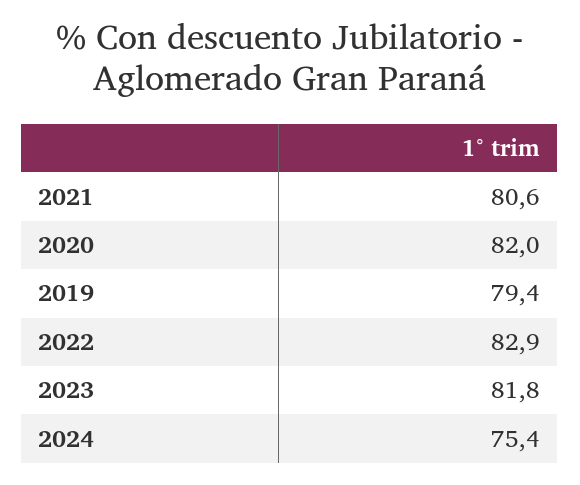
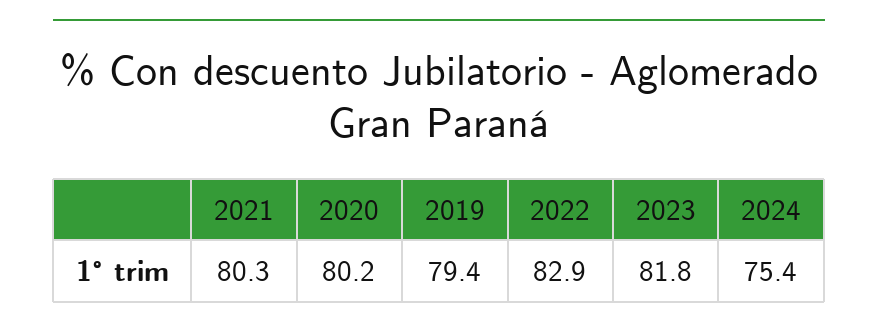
2021: 80.6 -> 80.3
2020: 82 -> 80.2

